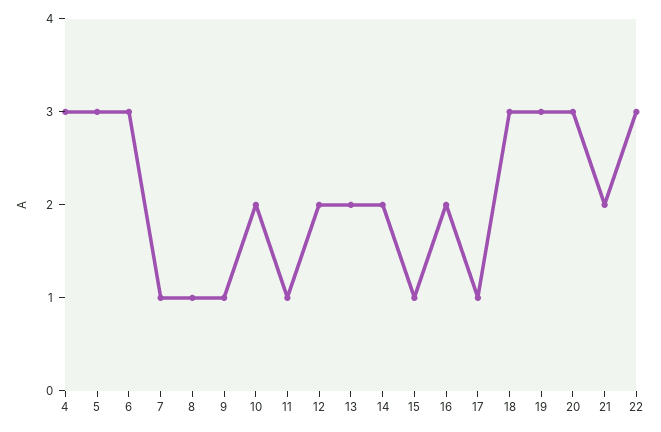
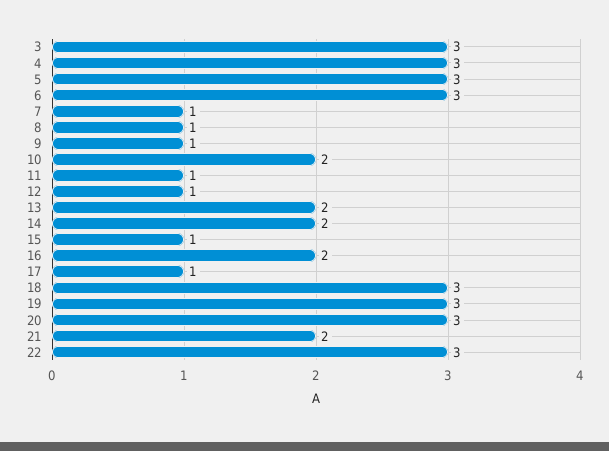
12: 2 -> 1
3: none -> 3

